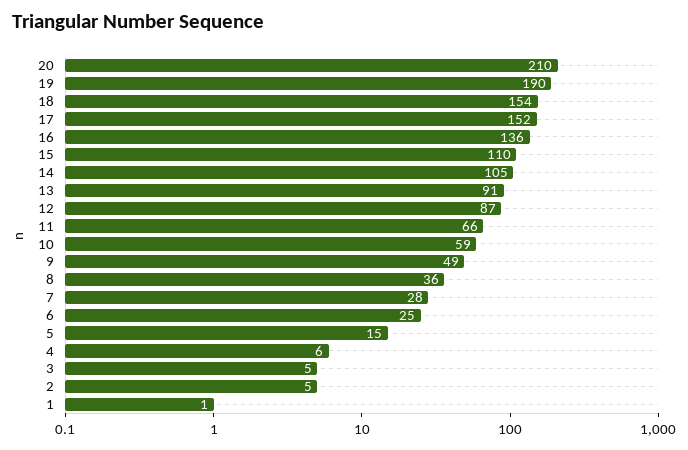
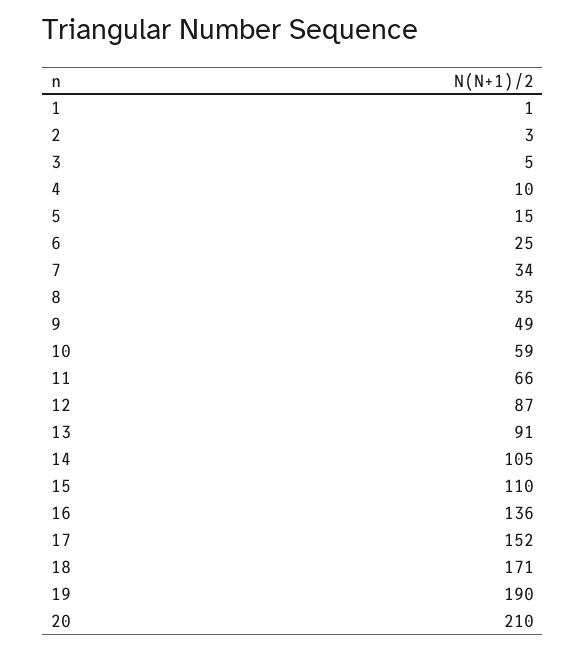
18: 154 -> 171
8: 36 -> 35
7: 28 -> 34
4: 6 -> 10
2: 5 -> 3

